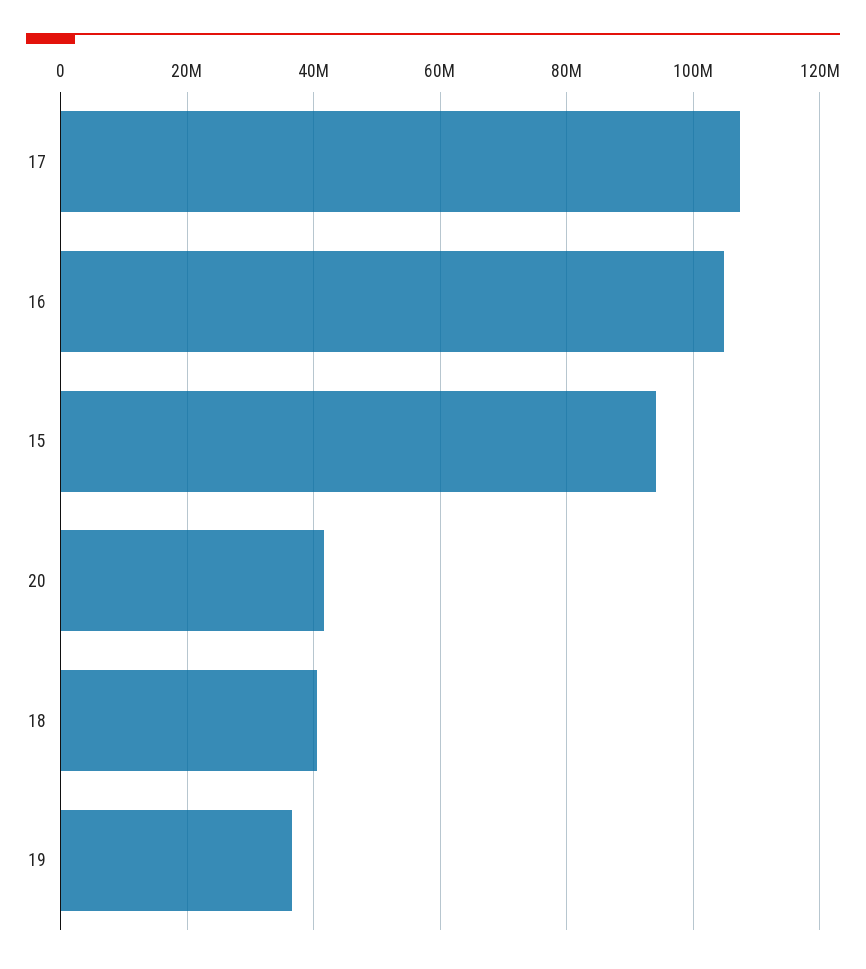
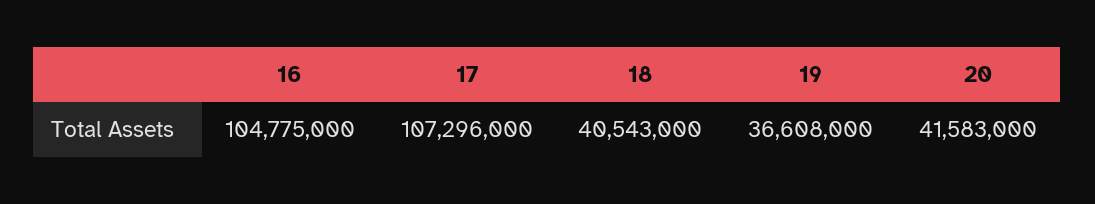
15: 94000000 -> none

